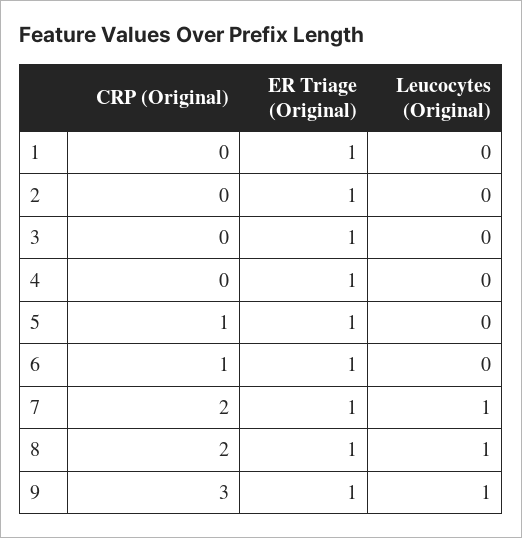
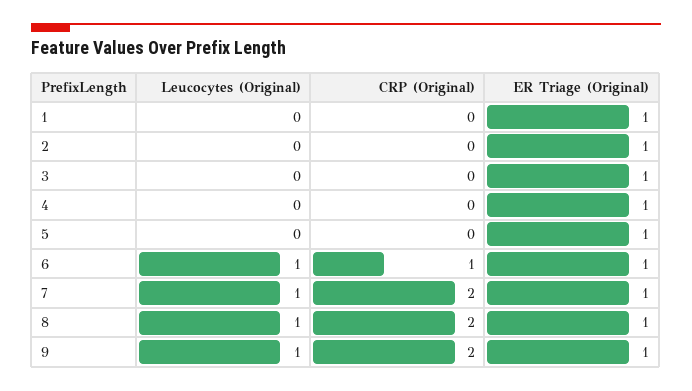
CRP (Original), 5: 1 -> 0
Leucocytes (Original), 6: 0 -> 1
CRP (Original), 9: 3 -> 2

